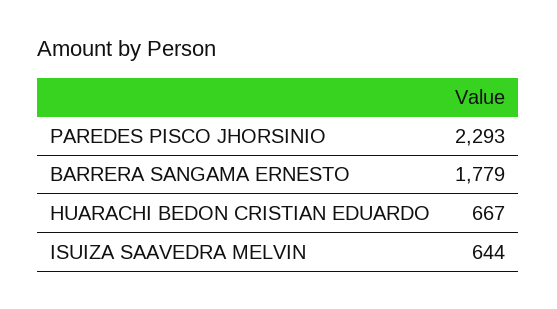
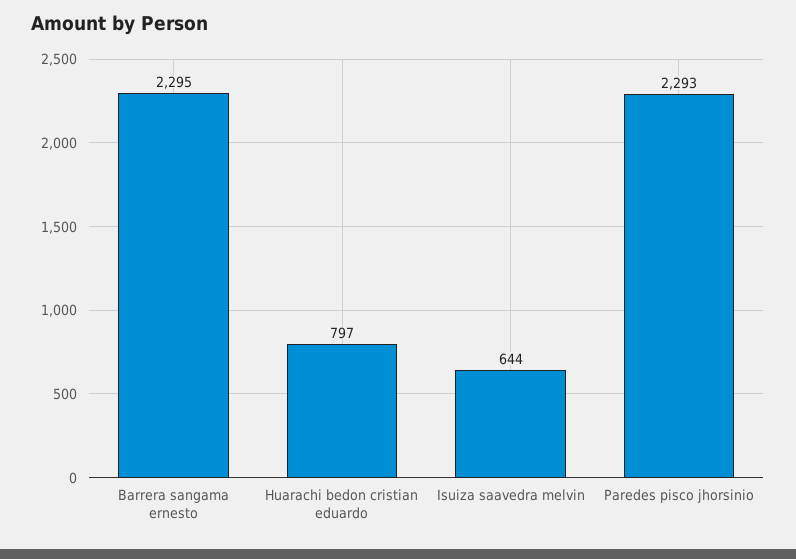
BARRERA SANGAMA ERNESTO: 1779 -> 2295
HUARACHI BEDON CRISTIAN EDUARDO: 667 -> 797

